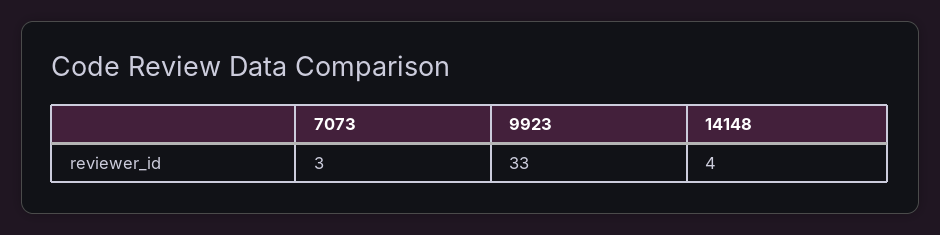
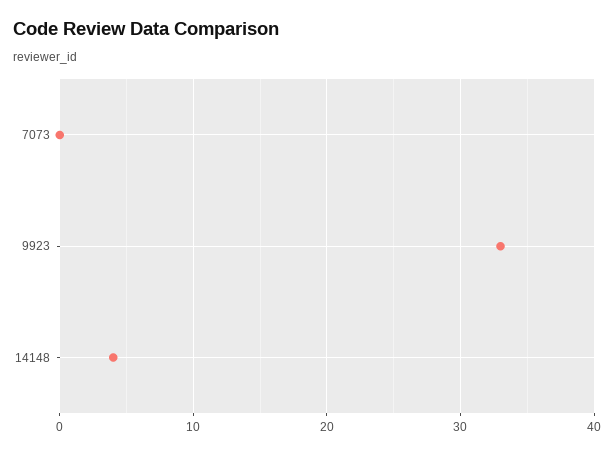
7073: 3 -> 0

